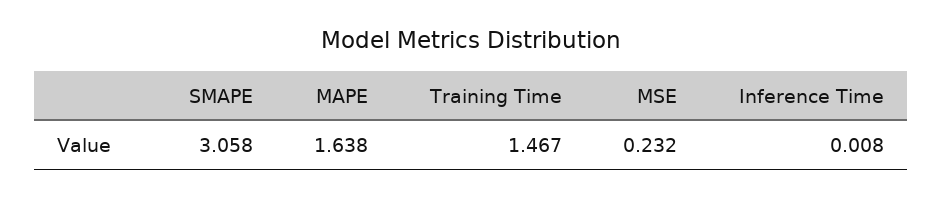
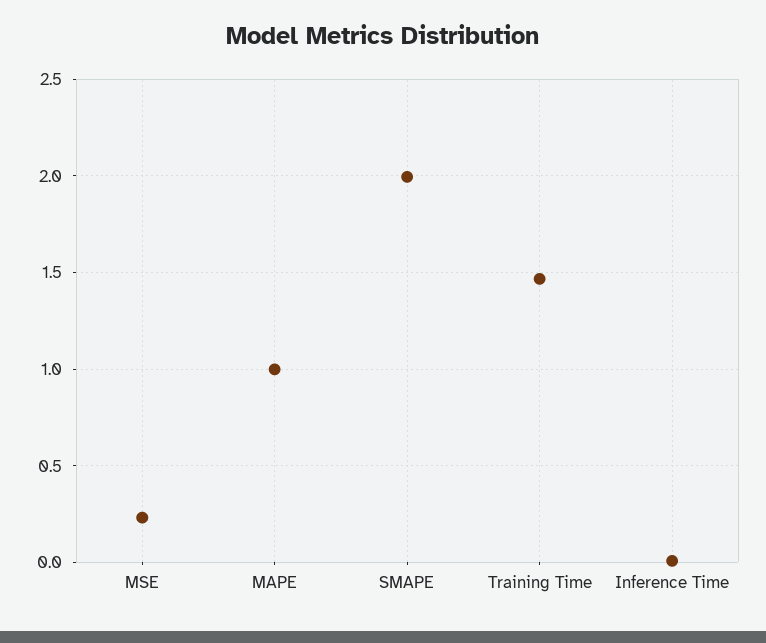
SMAPE: 3.058 -> 2
MAPE: 1.638 -> 1

